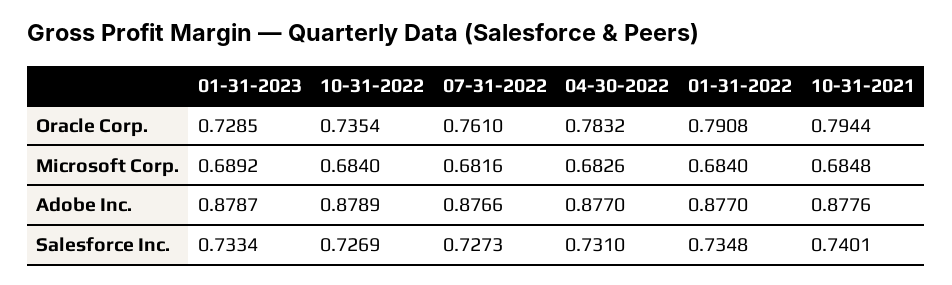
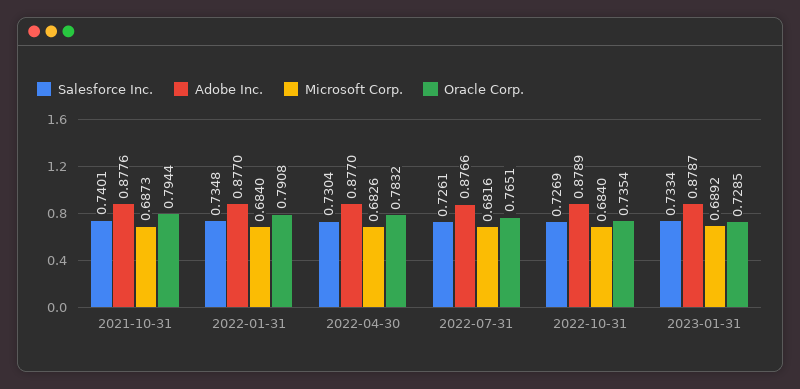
Oracle Corp., 07-31-2022: 0.761 -> 0.7651
Microsoft Corp., 10-31-2021: 0.6848 -> 0.6873
Salesforce Inc., 07-31-2022: 0.7273 -> 0.7261
Salesforce Inc., 04-30-2022: 0.731 -> 0.7304

